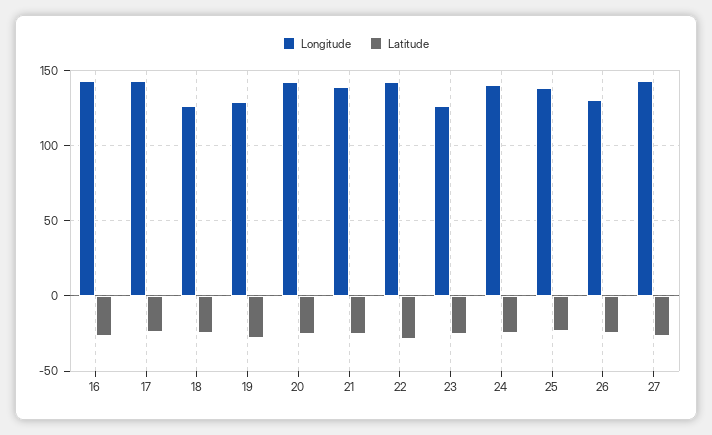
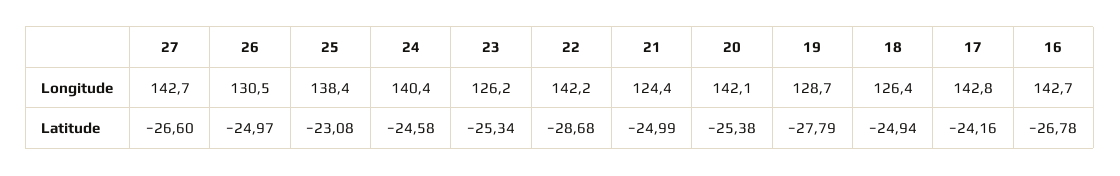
Longitude, 21: 140 -> 124.4

